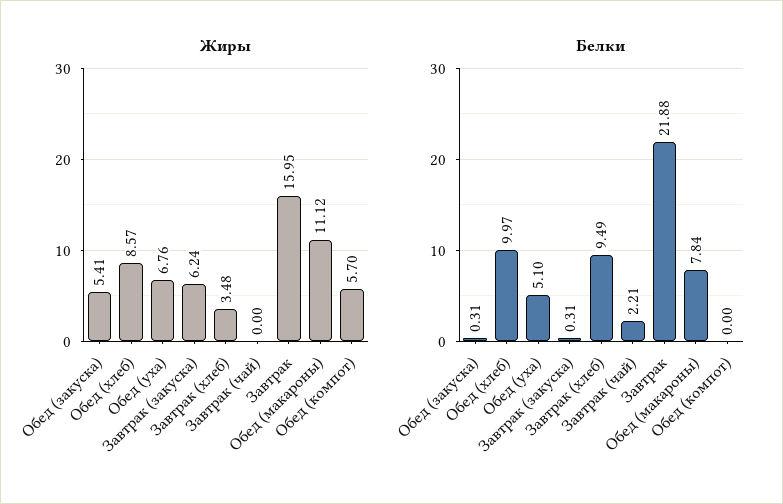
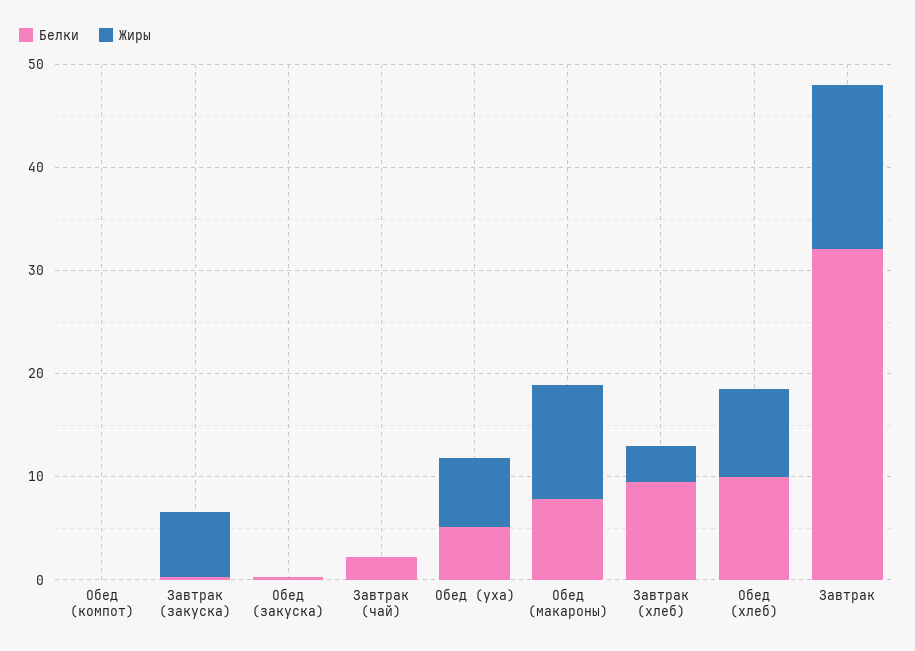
Жиры, Обед (закуска): 5.41 -> 0
Жиры, Обед (компот): 5.7 -> 0
Белки, Завтрак: 21.88 -> 32

